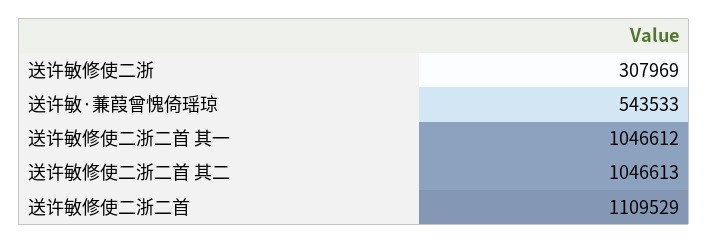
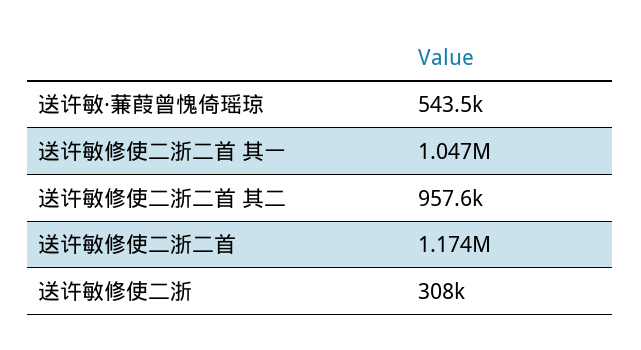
送许敏修使二浙二首 其二: 1046613 -> 957600
送许敏修使二浙二首: 1109529 -> 1174000

